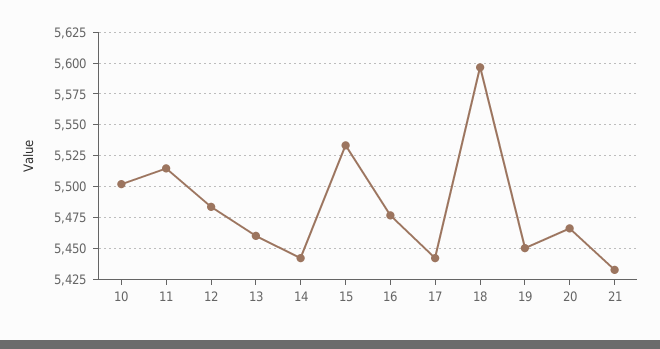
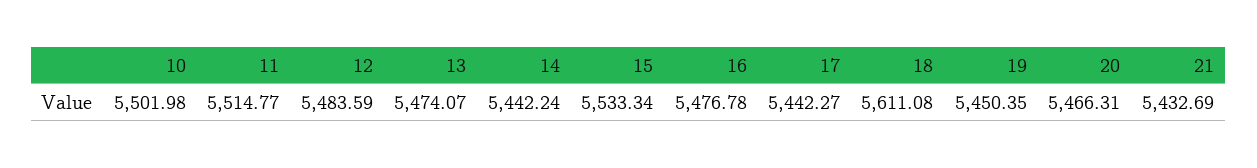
13: 5460 -> 5474.07
18: 5595 -> 5611.08

